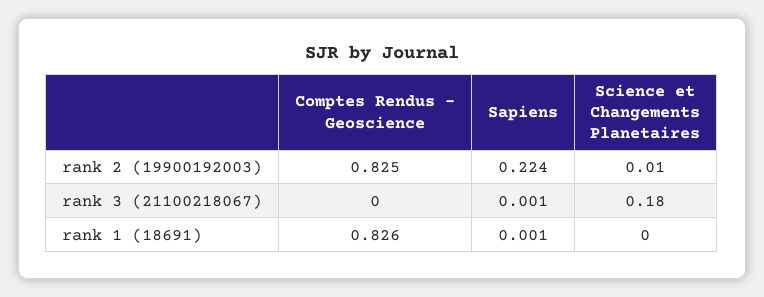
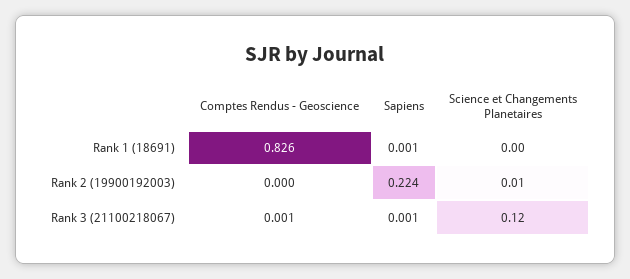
Comptes Rendus - Geoscience, rank 2 (19900192003): 0.825 -> 0
Comptes Rendus - Geoscience, rank 3 (21100218067): 0 -> 0.001
Science et Changements Planetaires, rank 3 (21100218067): 0.18 -> 0.12

